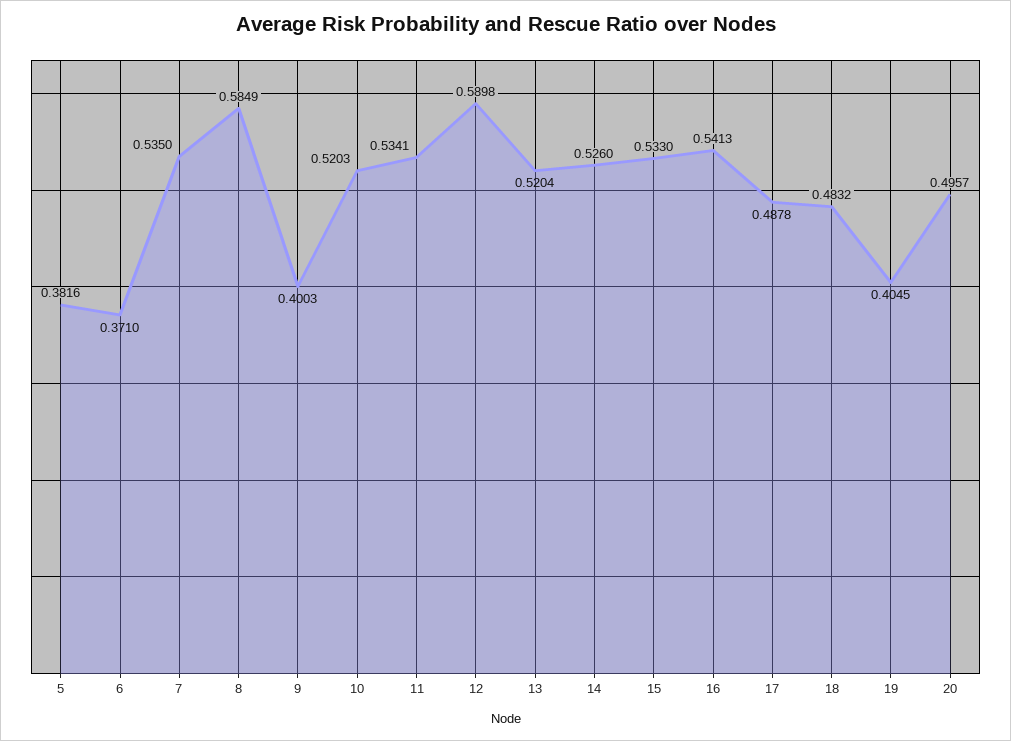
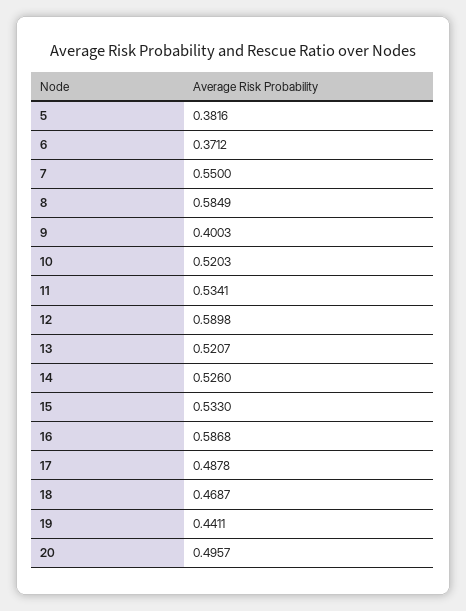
6: 0.371 -> 0.3712
7: 0.535 -> 0.55
13: 0.5204 -> 0.5207
16: 0.5413 -> 0.5868
18: 0.4832 -> 0.4687
19: 0.4045 -> 0.4411

